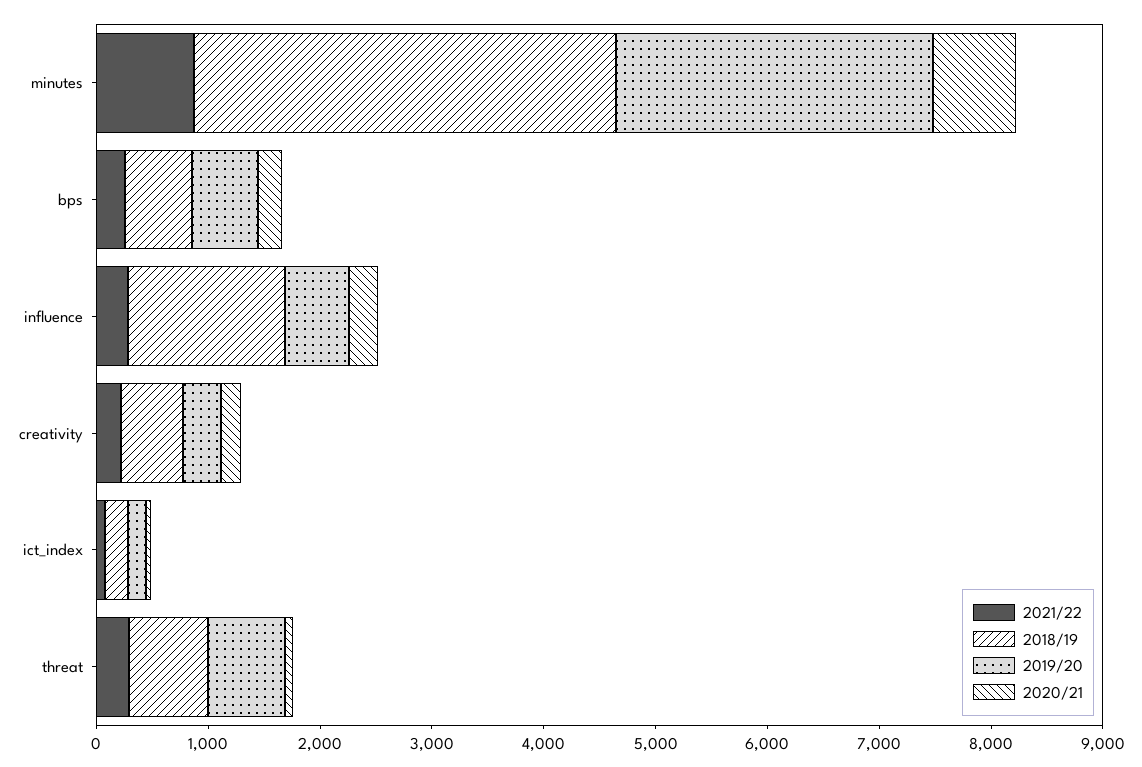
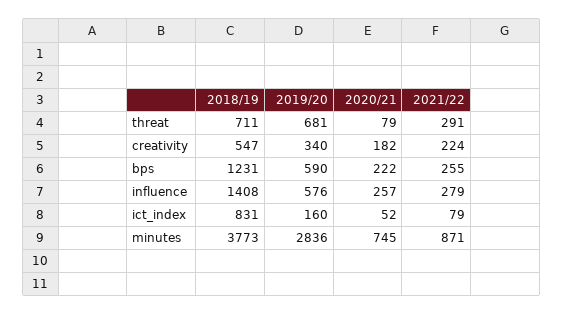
2018/19, bps: 600 -> 1231
2018/19, ict_index: 200 -> 831

